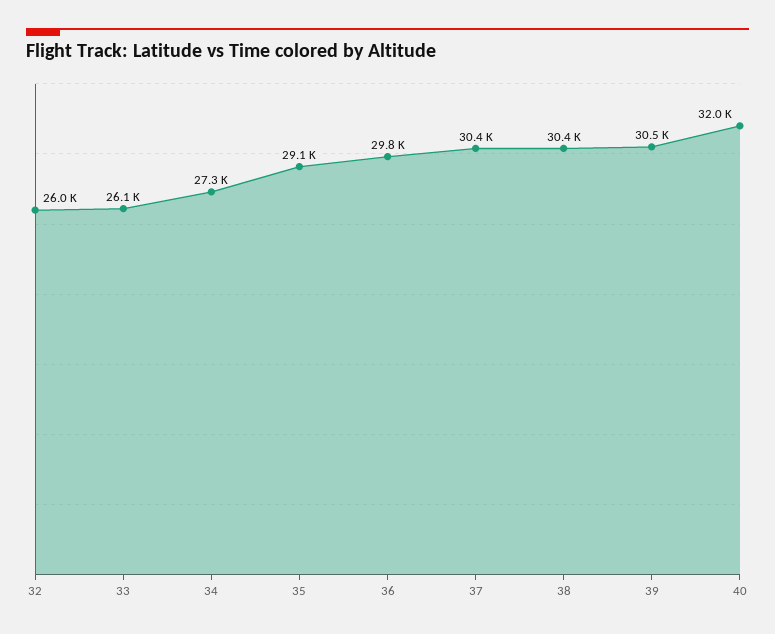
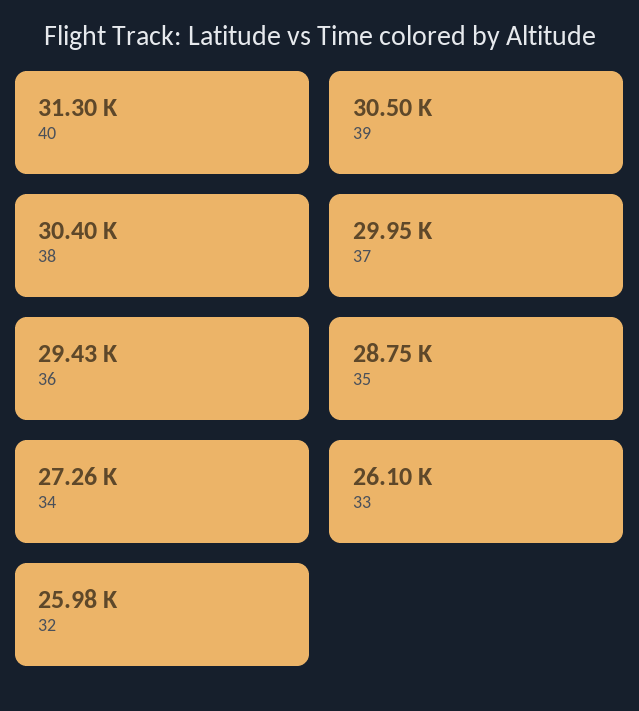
35: 29100 -> 28750
36: 29800 -> 29430
37: 30400 -> 29950
40: 32000 -> 31300

